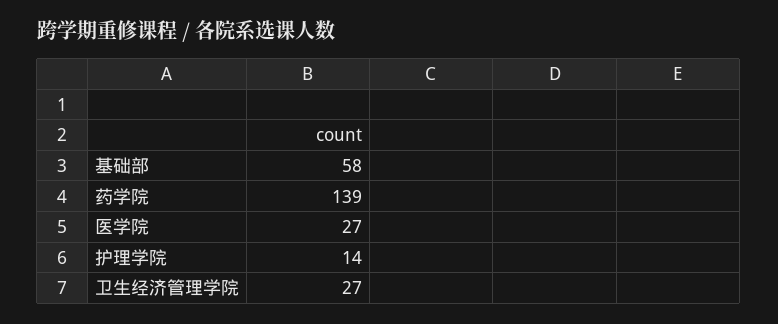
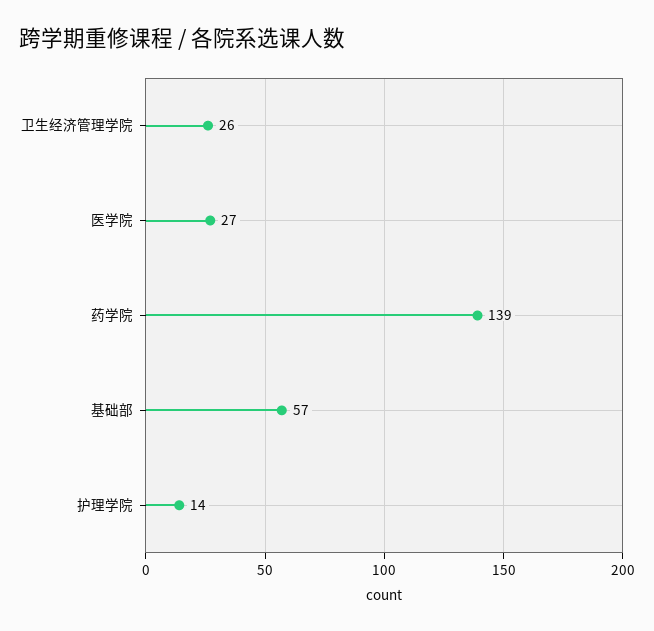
基础部: 58 -> 57
卫生经济管理学院: 27 -> 26

